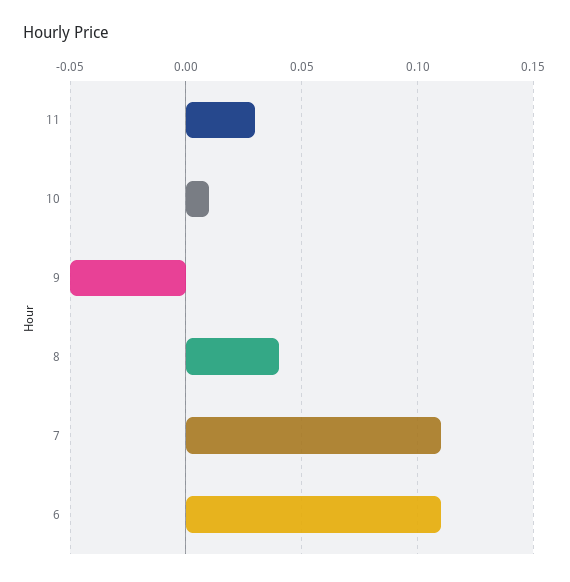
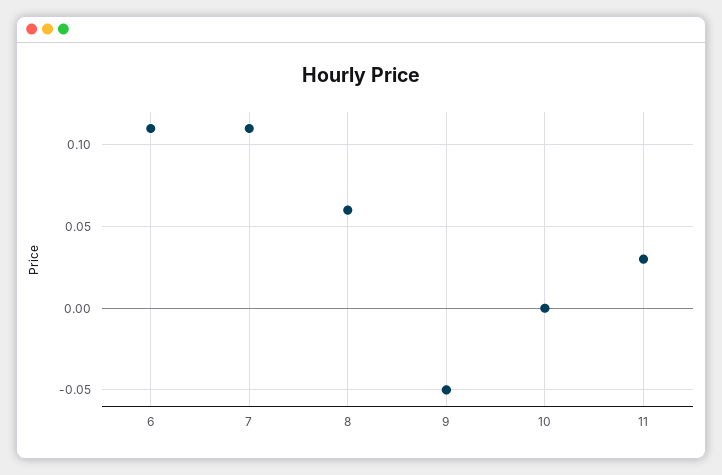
10: 0.01 -> 0
8: 0.04 -> 0.06

